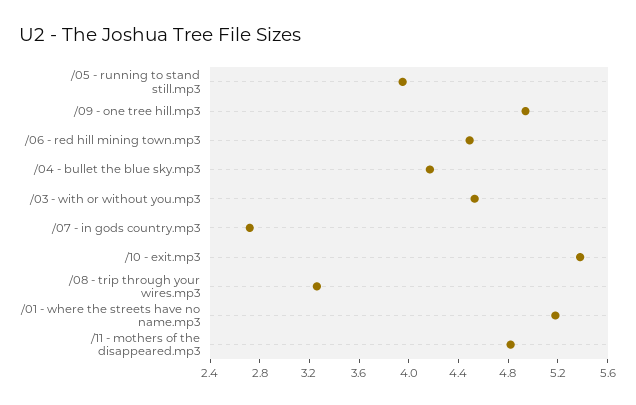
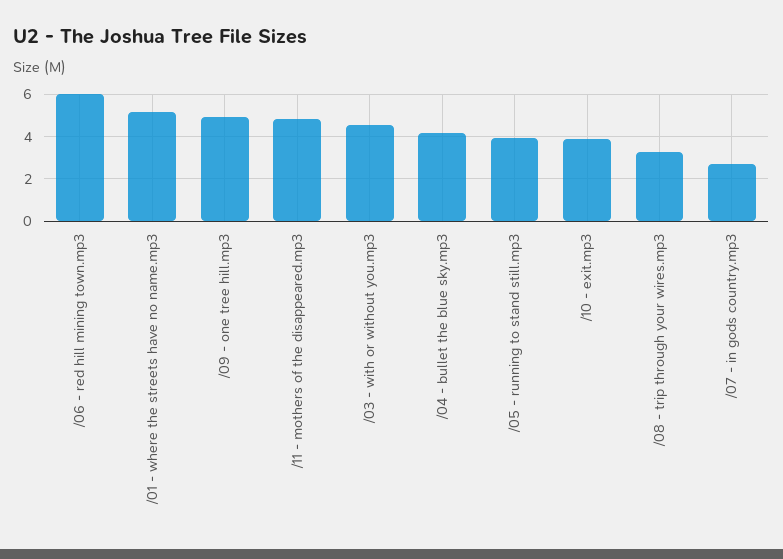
/06 - red hill mining town.mp3: 4.5 -> 6
/10 - exit.mp3: 5.4 -> 4

